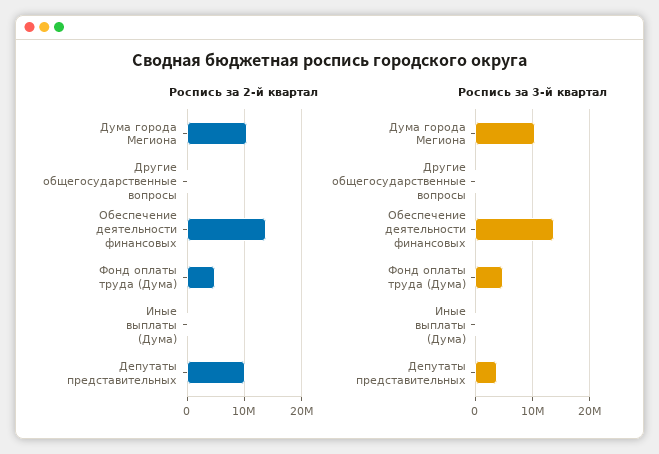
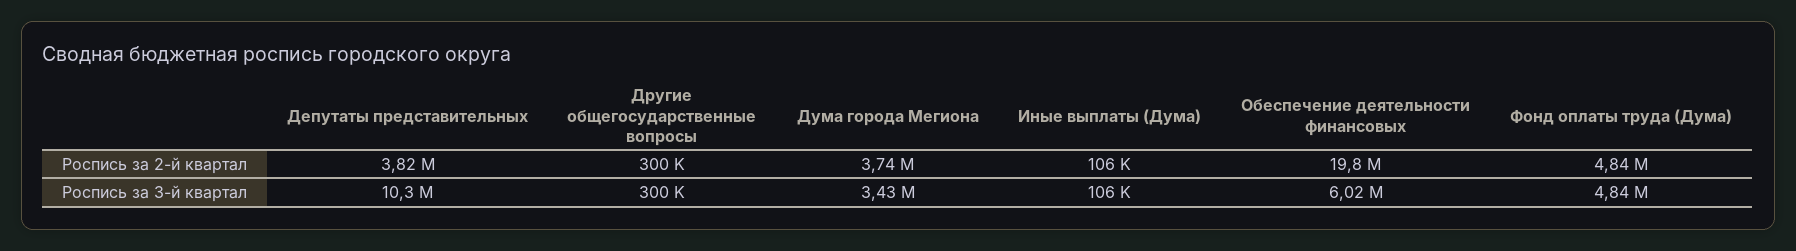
Роспись за 2-й квартал, Дума города Мегиона: 10000000 -> 3740000
Роспись за 2-й квартал, Обеспечение деятельности финансовых: 14000000 -> 19800000
Роспись за 2-й квартал, Депутаты представительных: 10000000 -> 3820000
Роспись за 3-й квартал, Дума города Мегиона: 10000000 -> 3430000
Роспись за 3-й квартал, Обеспечение деятельности финансовых: 14000000 -> 6020000
Роспись за 3-й квартал, Депутаты представительных: 4000000 -> 10300000

